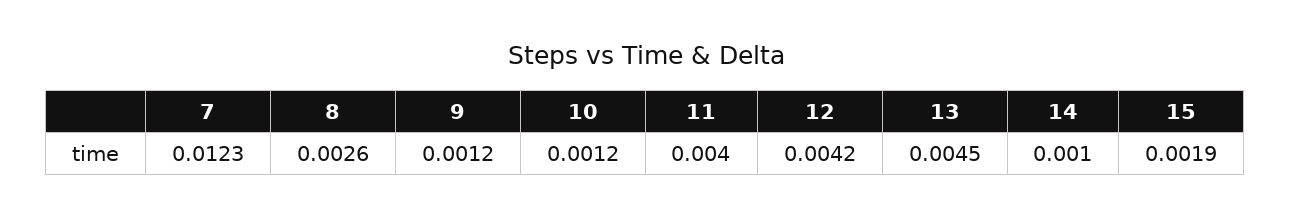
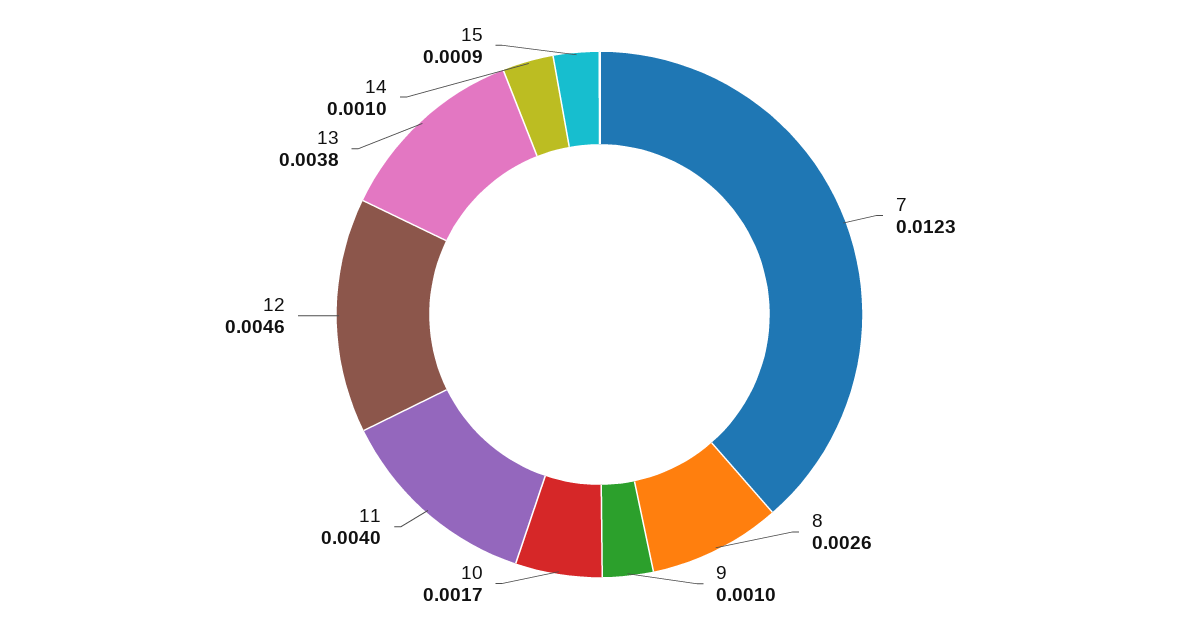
9: 0.0012 -> 0.001
10: 0.0012 -> 0.0017
12: 0.0042 -> 0.0046
13: 0.0045 -> 0.0038
15: 0.0019 -> 0.0009

